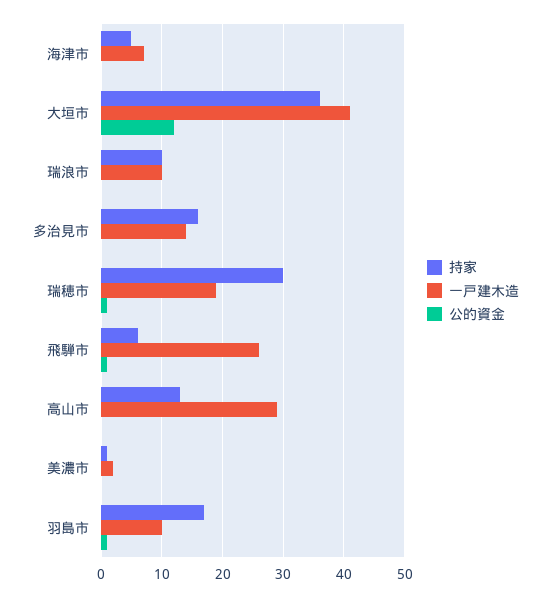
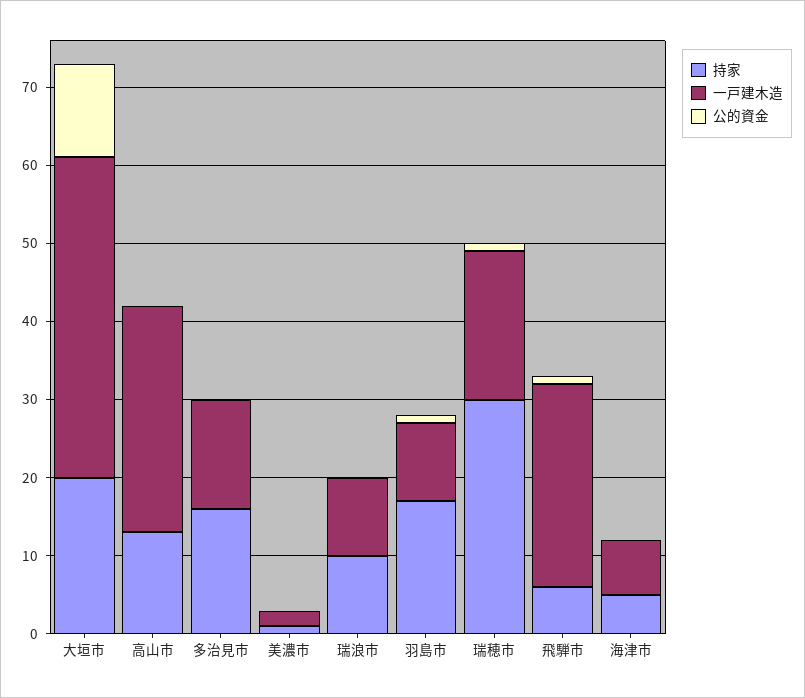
持家, 大垣市: 36 -> 20

